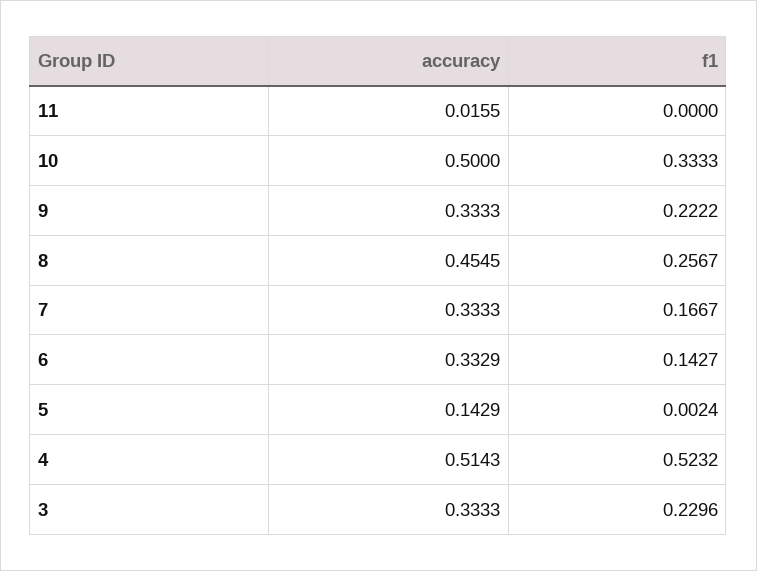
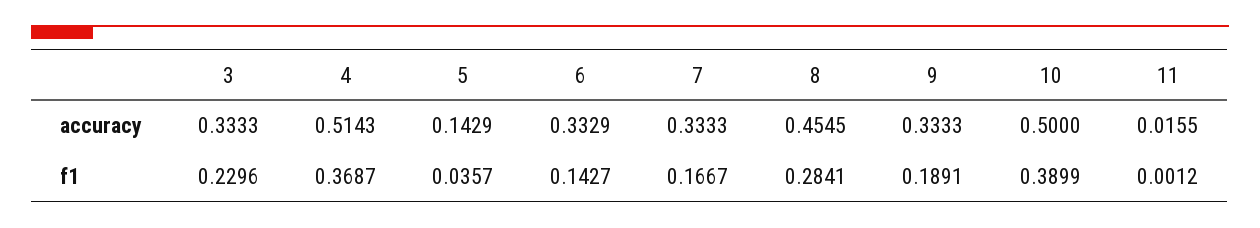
f1, 11: 0 -> 0.0012
f1, 10: 0.3333 -> 0.3899
f1, 9: 0.2222 -> 0.1891
f1, 8: 0.2567 -> 0.2841
f1, 5: 0.0024 -> 0.0357
f1, 4: 0.5232 -> 0.3687

